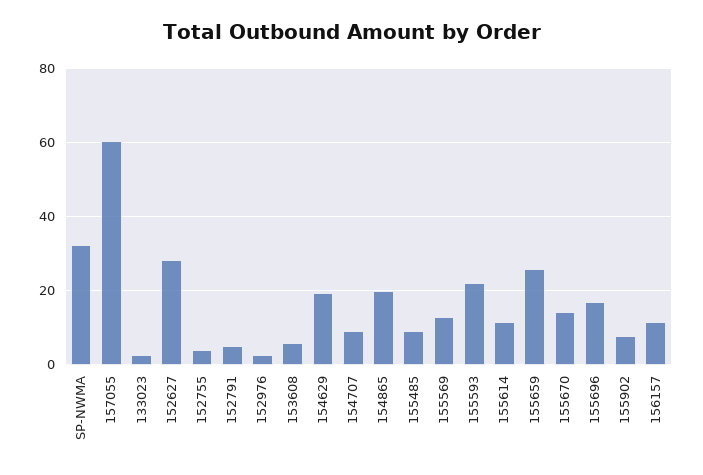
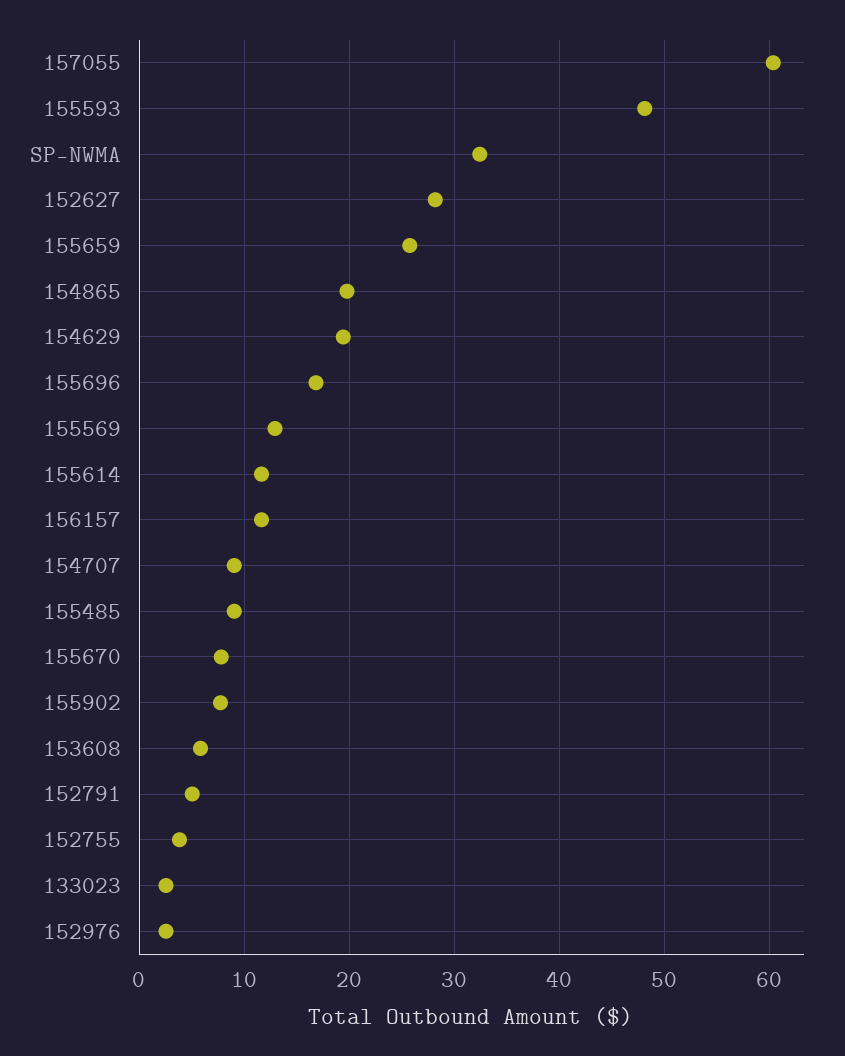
155593: 22 -> 48
155670: 14 -> 8

